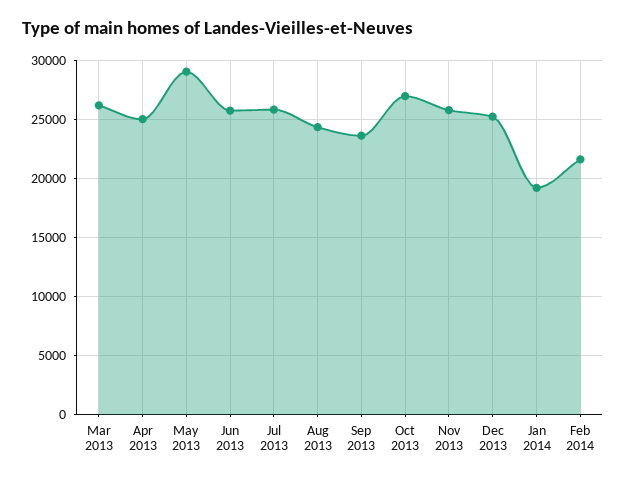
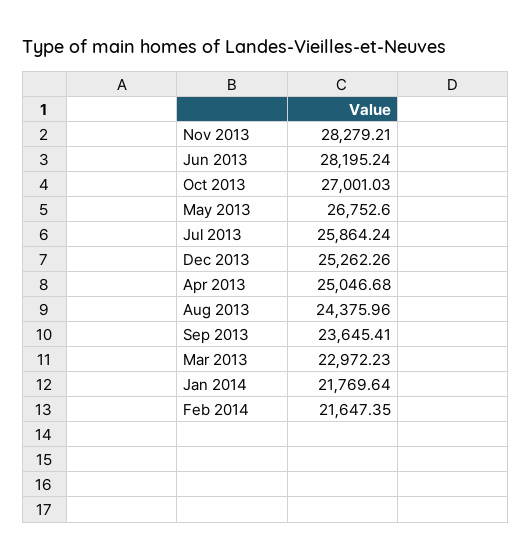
Mar 2013: 26000 -> 22972.23
May 2013: 29000 -> 26752.6
Jun 2013: 26000 -> 28195.24
Nov 2013: 26000 -> 28279.21
Jan 2014: 19000 -> 21769.64

